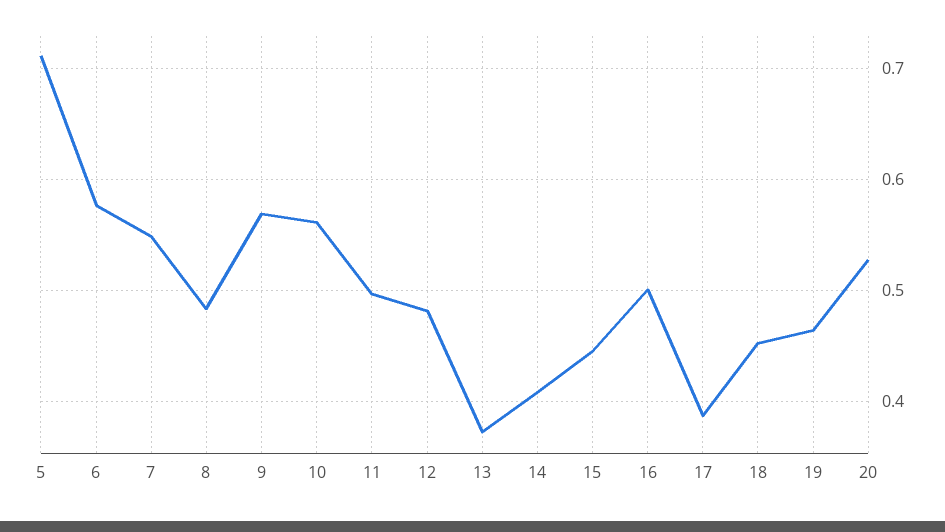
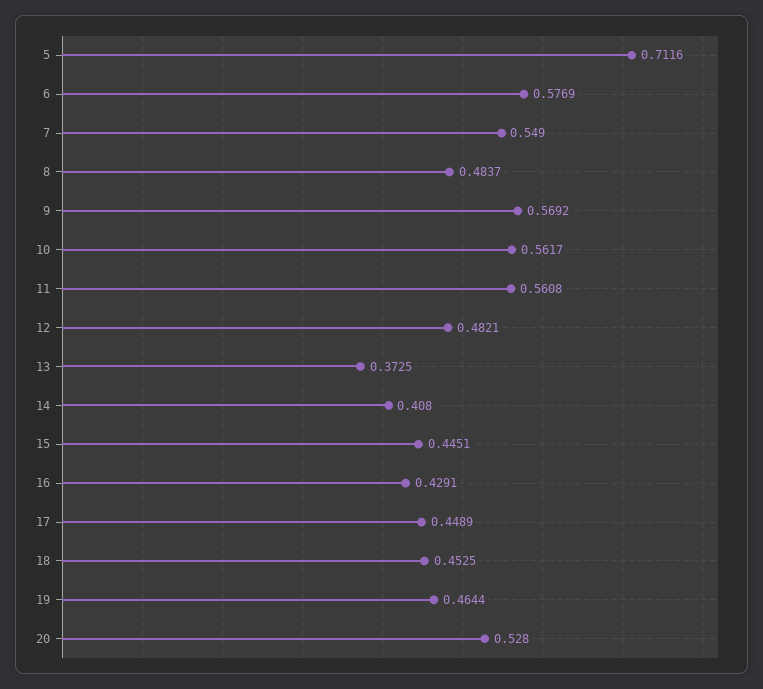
11: 0.5 -> 0.5608
16: 0.5 -> 0.4291
17: 0.39 -> 0.4489

